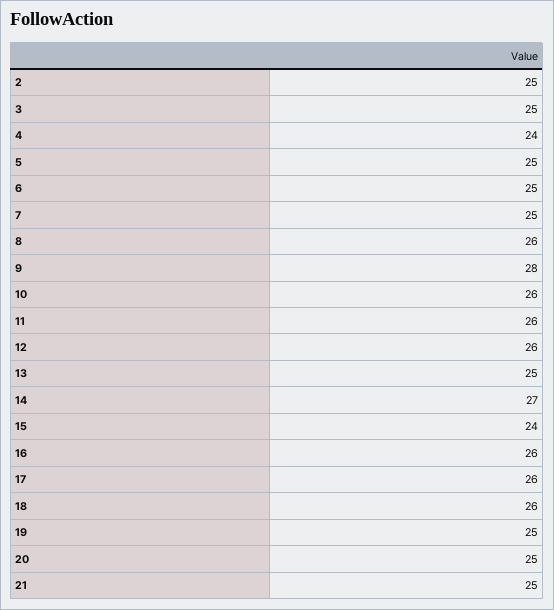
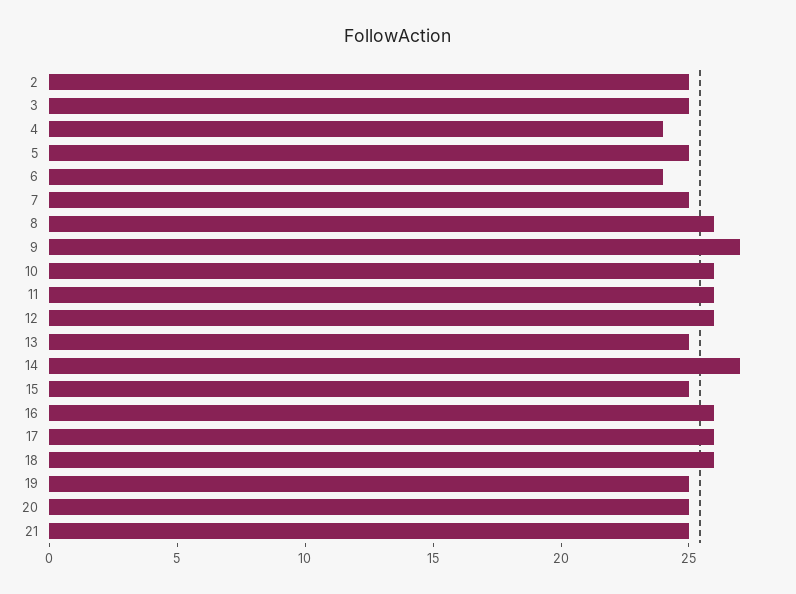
6: 25 -> 24
9: 28 -> 27
15: 24 -> 25

